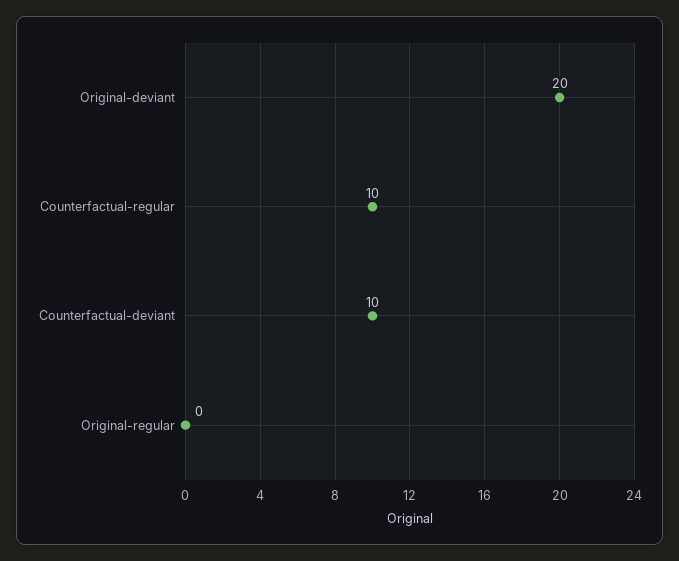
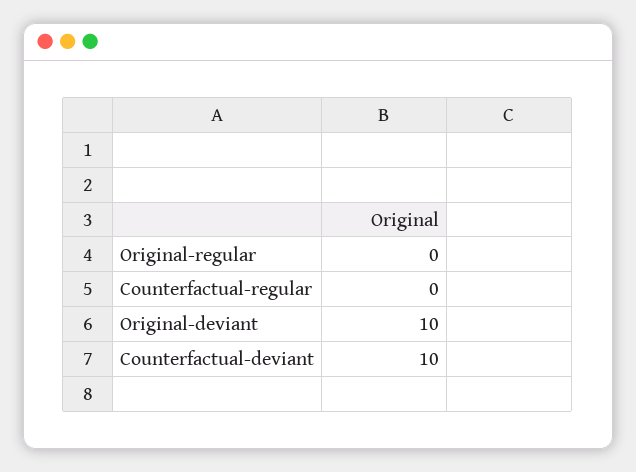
Original-deviant: 20 -> 10
Counterfactual-regular: 10 -> 0

